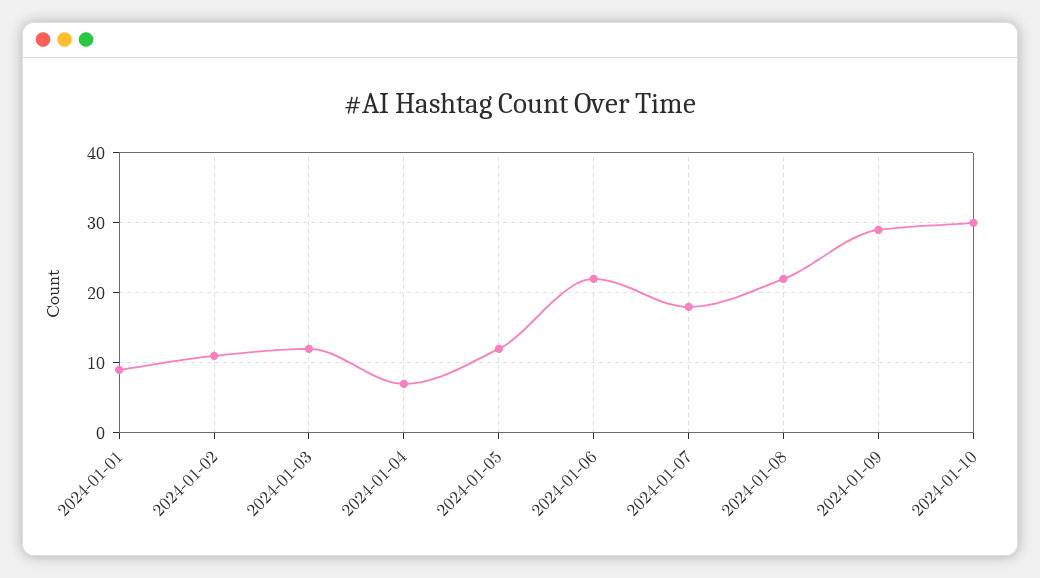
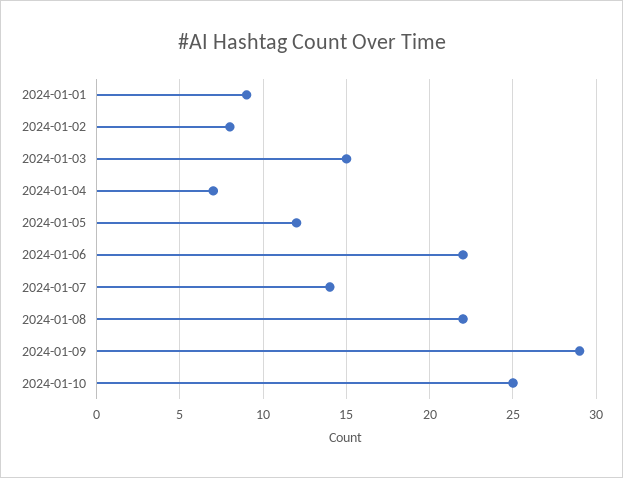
2024-01-02: 11 -> 8
2024-01-03: 12 -> 15
2024-01-07: 18 -> 14
2024-01-10: 30 -> 25

